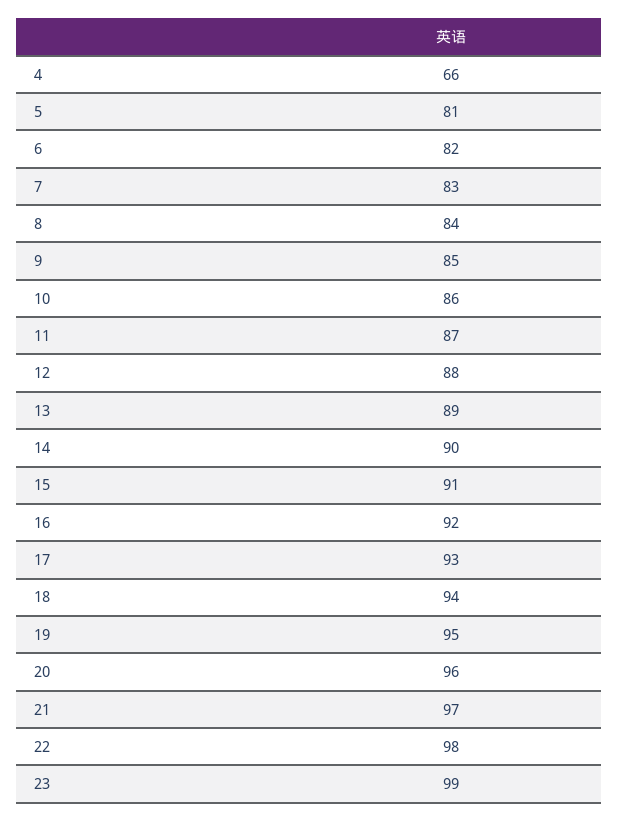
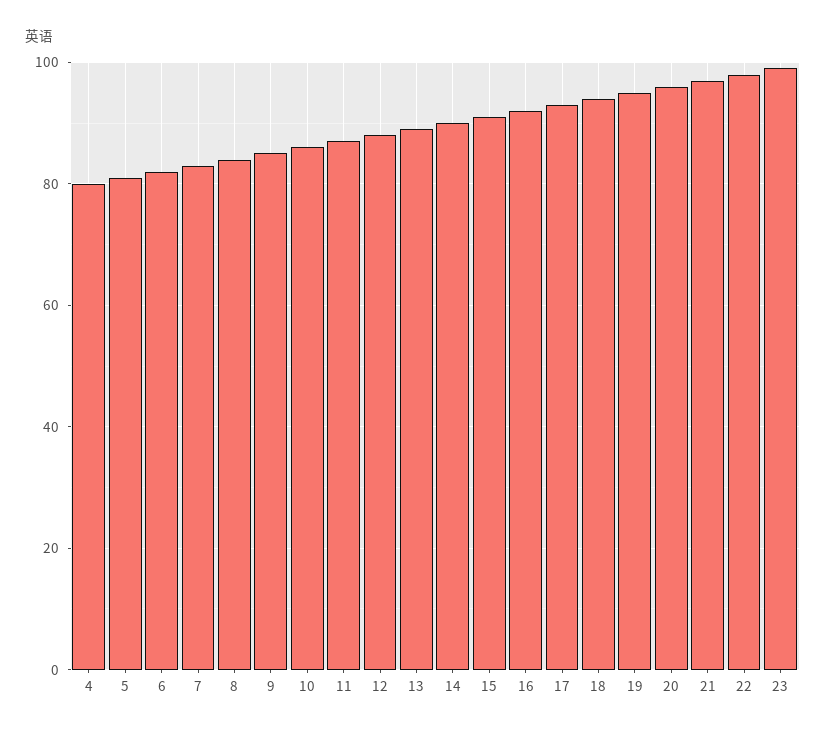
4: 66 -> 80

